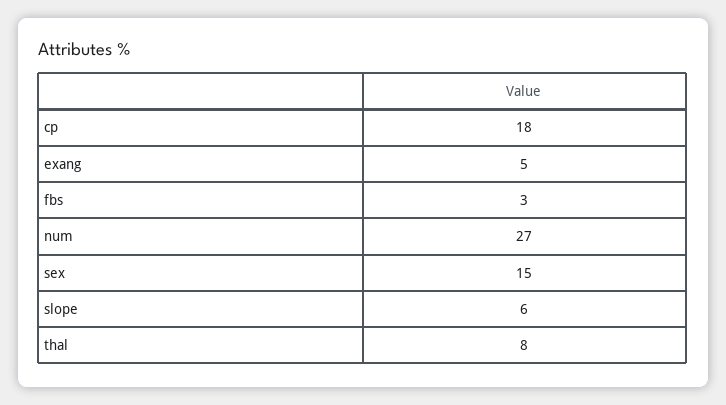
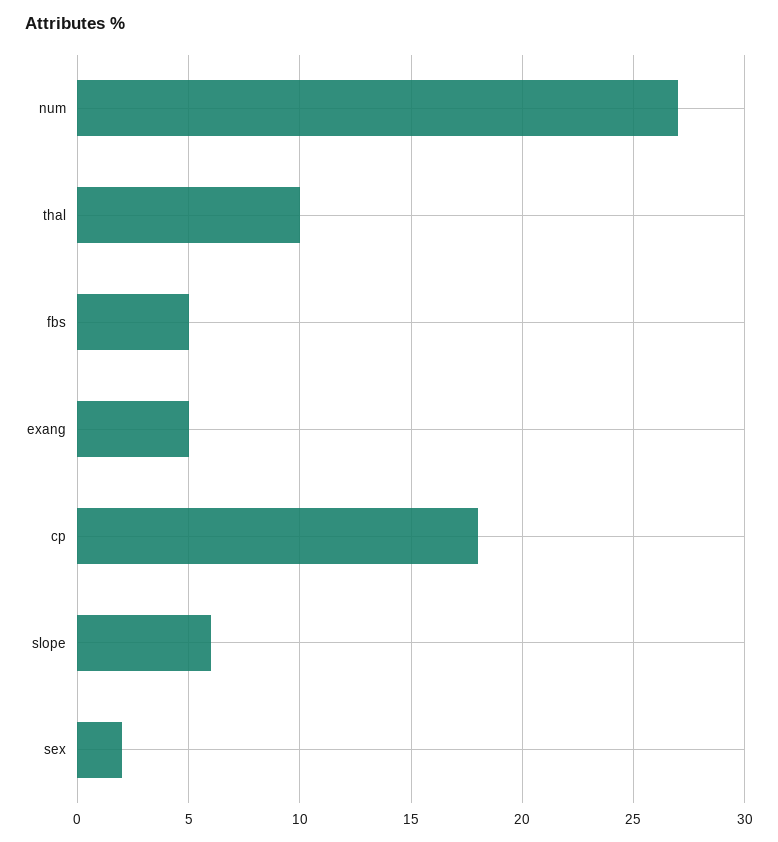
fbs: 3 -> 5
sex: 15 -> 2
thal: 8 -> 10

